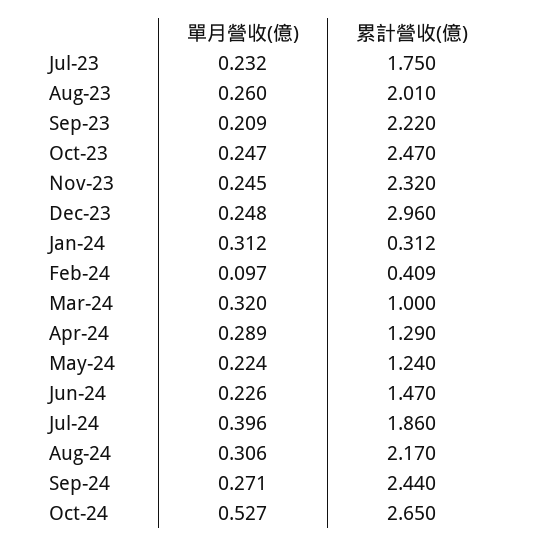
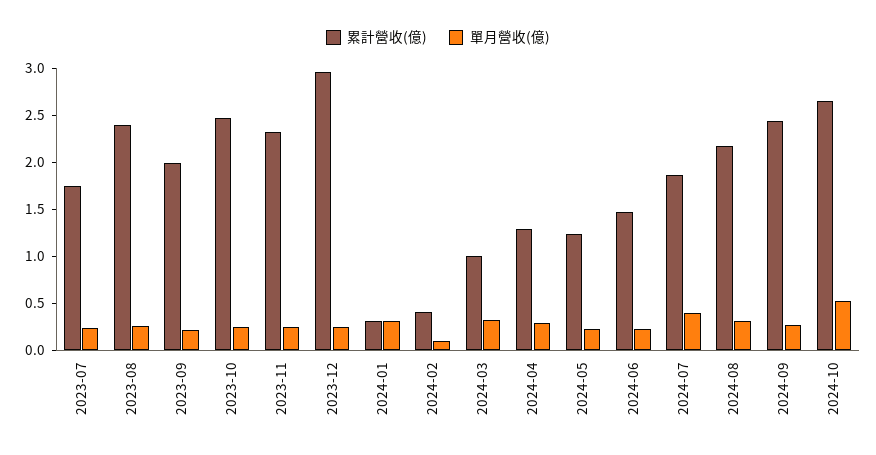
累計營收(億), Aug-23: 2.01 -> 2.4
累計營收(億), Sep-23: 2.22 -> 2

